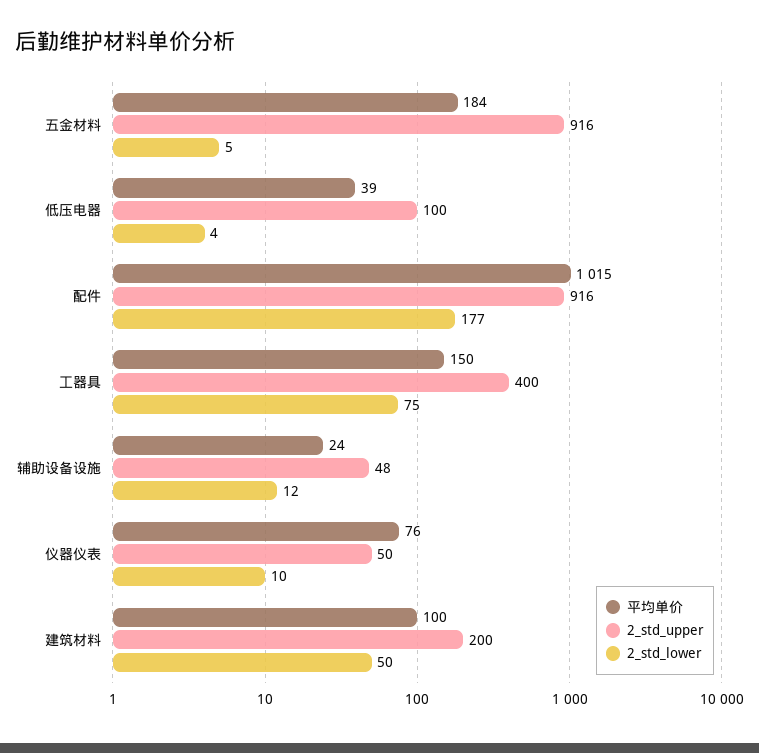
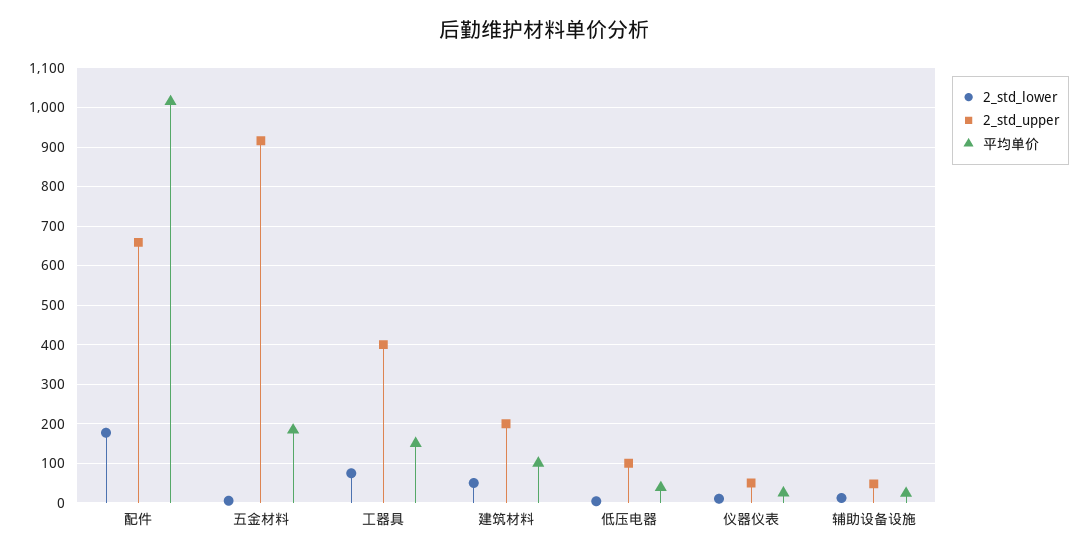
2_std_upper, 配件: 916 -> 660
平均单价, 仪器仪表: 76 -> 20

